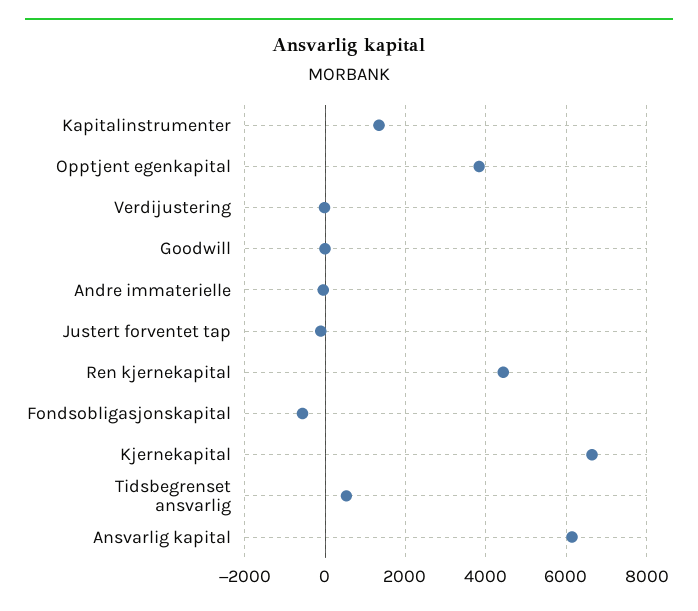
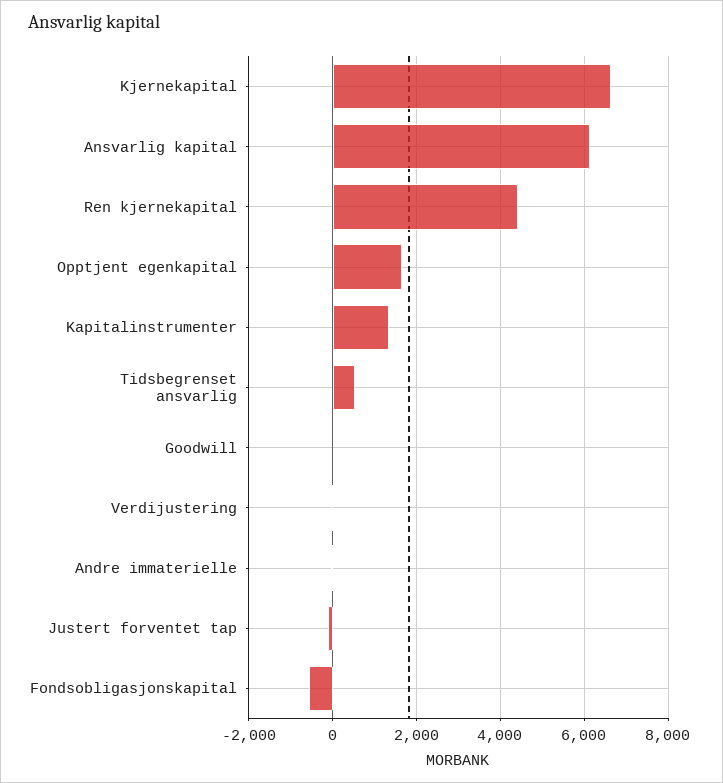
Opptjent egenkapital: 3800 -> 1600

